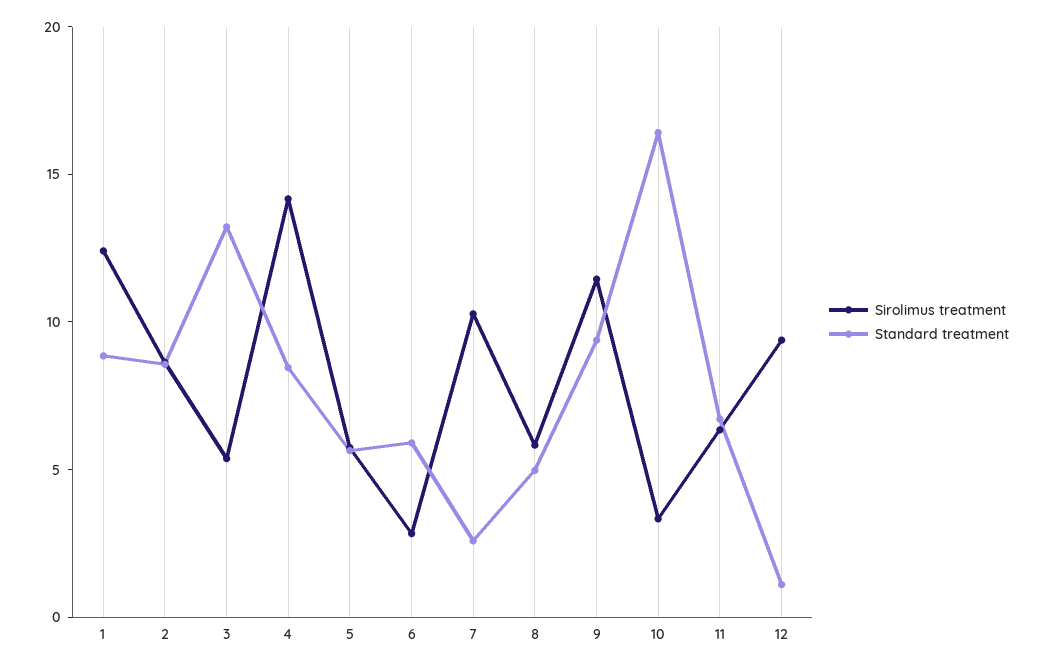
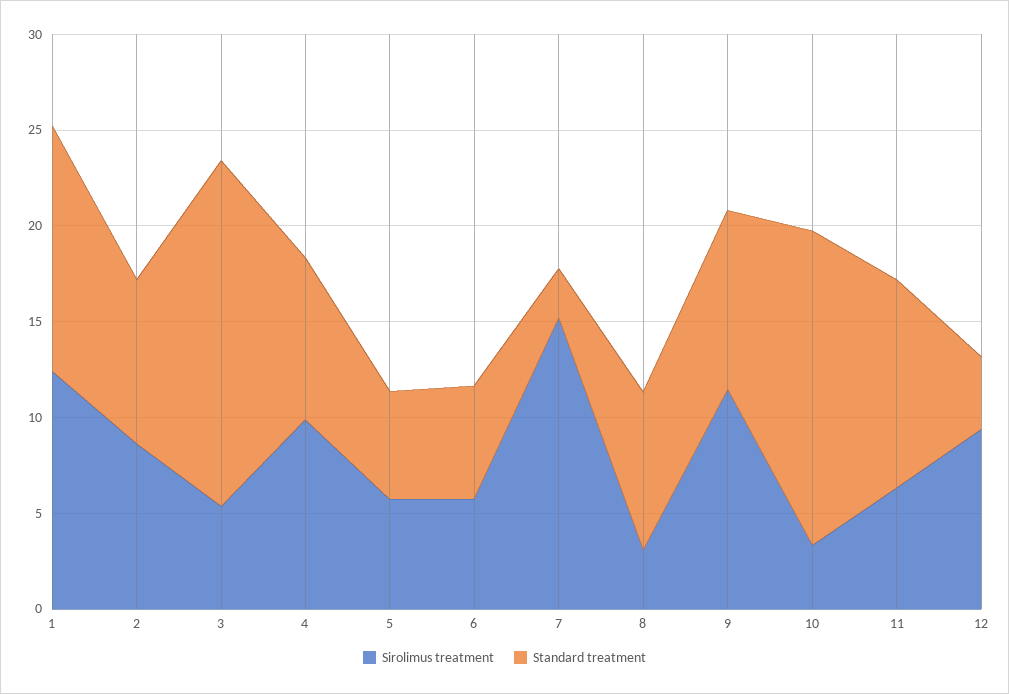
Standard treatment, 1: 9 -> 13
Standard treatment, 3: 13 -> 18
Sirolimus treatment, 4: 14 -> 10
Sirolimus treatment, 6: 3 -> 6
Sirolimus treatment, 7: 10 -> 15
Sirolimus treatment, 8: 6 -> 3
Standard treatment, 8: 5 -> 8
Standard treatment, 11: 7 -> 11
Standard treatment, 12: 1 -> 4

